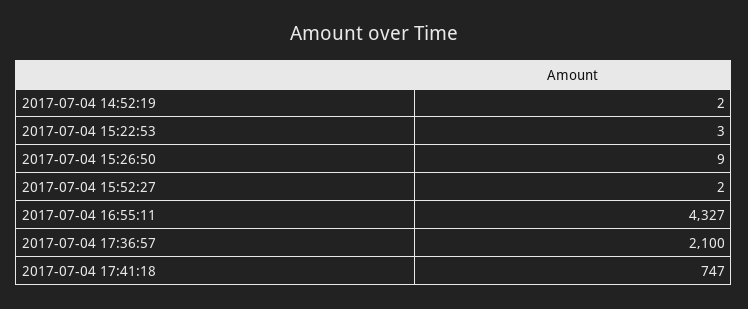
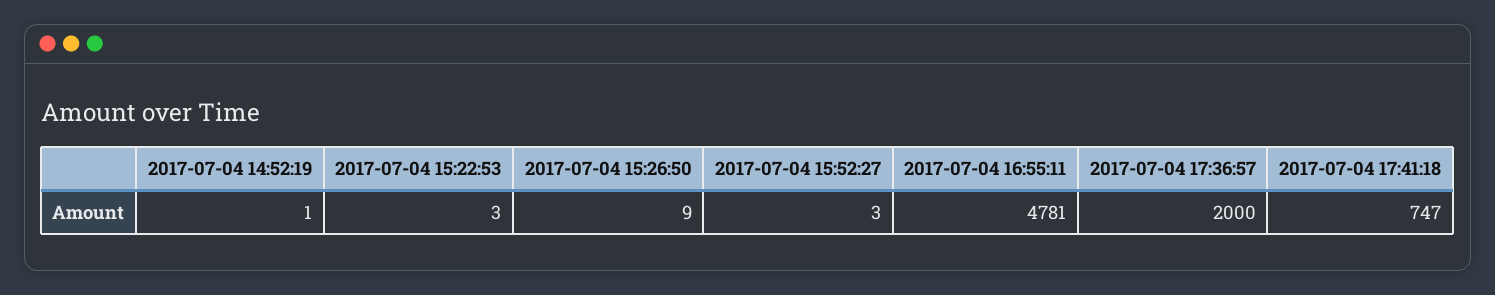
2017-07-04 14:52:19: 2 -> 1
2017-07-04 15:52:27: 2 -> 3
2017-07-04 16:55:11: 4327 -> 4781
2017-07-04 17:36:57: 2100 -> 2000

